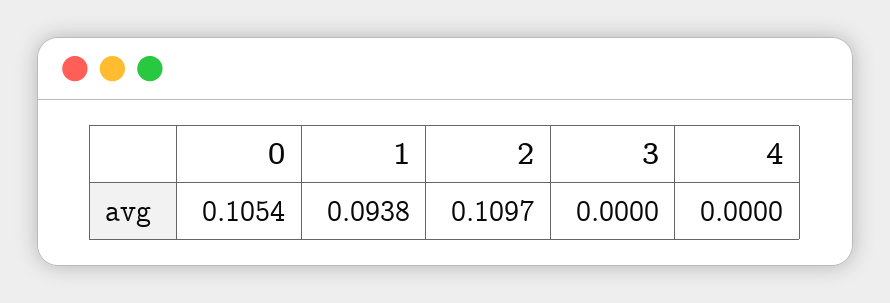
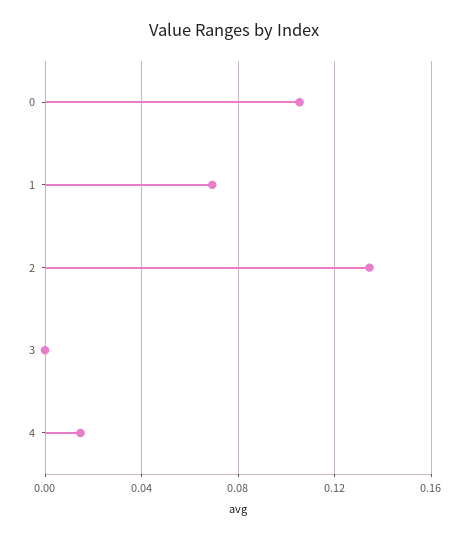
1: 0.0938 -> 0.07
2: 0.1097 -> 0.135
4: 0 -> 0.015

